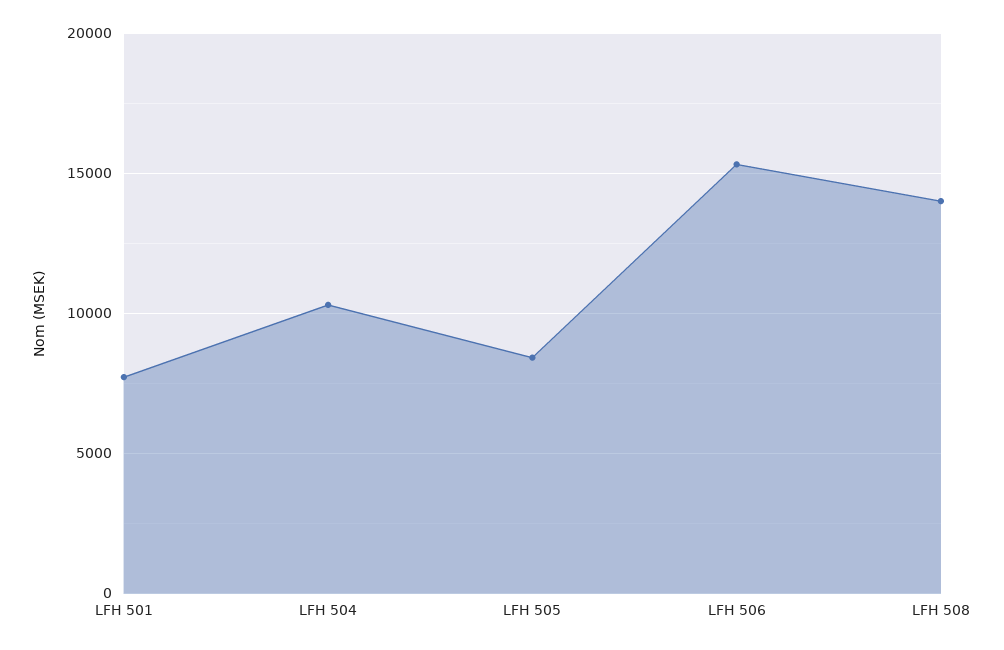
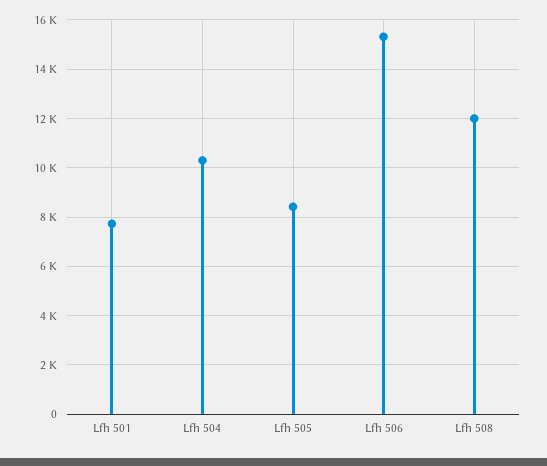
LFH 508: 14000 -> 12000

